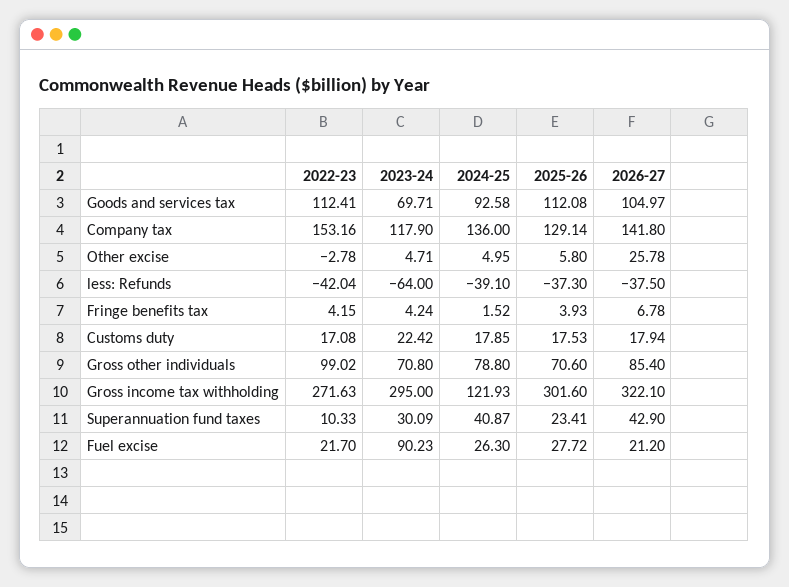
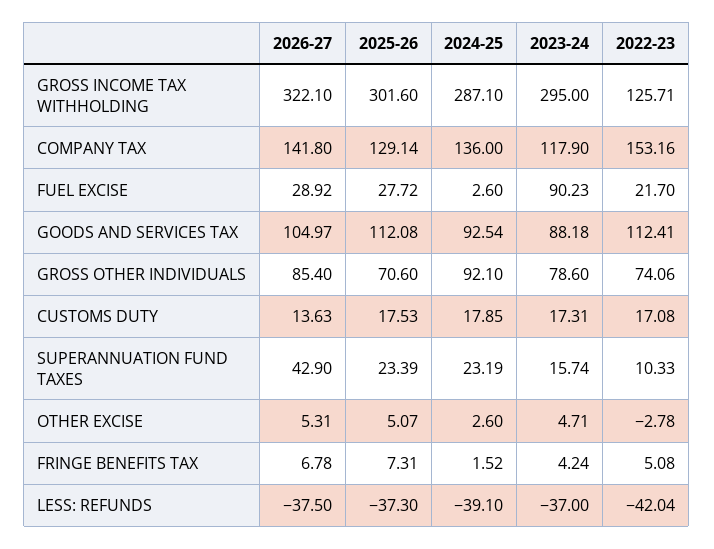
2023-24, Goods and services tax: 69.71 -> 88.18
2024-25, Goods and services tax: 92.58 -> 92.54
2024-25, Other excise: 4.95 -> 2.6
2025-26, Other excise: 5.8 -> 5.07
2026-27, Other excise: 25.78 -> 5.31
2023-24, less: Refunds: -64 -> -37
2022-23, Fringe benefits tax: 4.15 -> 5.08
2025-26, Fringe benefits tax: 3.93 -> 7.31
2023-24, Customs duty: 22.42 -> 17.31
2026-27, Customs duty: 17.94 -> 13.63
2022-23, Gross other individuals: 99.02 -> 74.06
2023-24, Gross other individuals: 70.8 -> 78.6
2024-25, Gross other individuals: 78.8 -> 92.1
2022-23, Gross income tax withholding: 271.63 -> 125.71
2024-25, Gross income tax withholding: 121.93 -> 287.1
2023-24, Superannuation fund taxes: 30.09 -> 15.74
2024-25, Superannuation fund taxes: 40.87 -> 23.19
2025-26, Superannuation fund taxes: 23.41 -> 23.39
2024-25, Fuel excise: 26.3 -> 2.6
2026-27, Fuel excise: 21.2 -> 28.92

